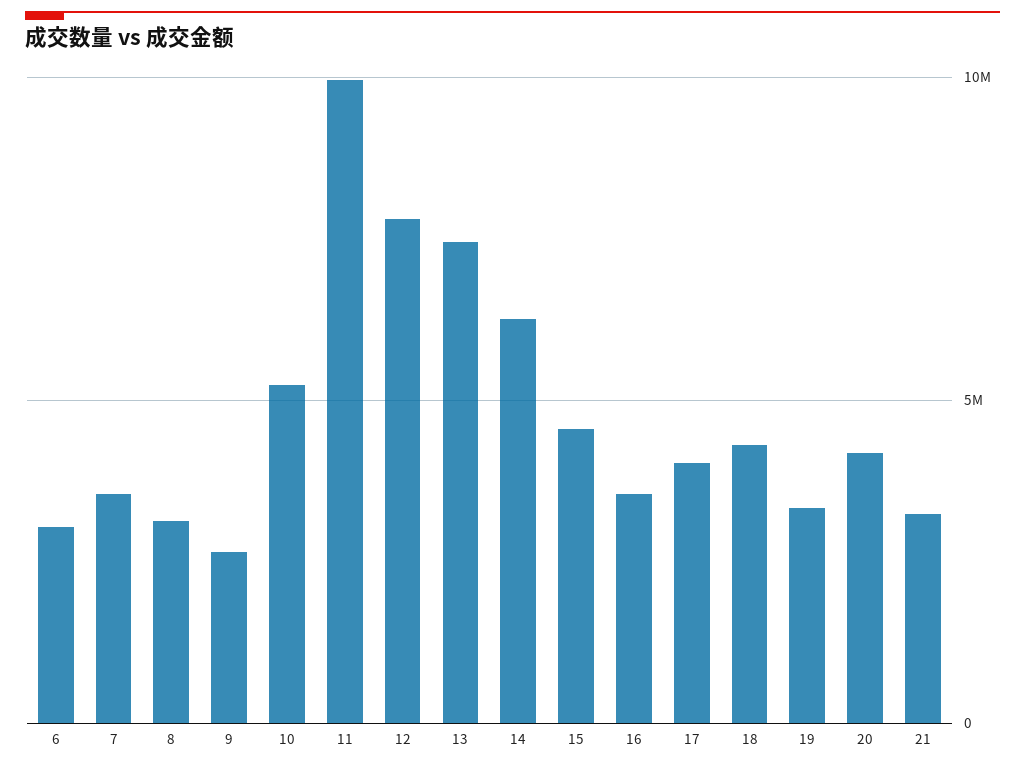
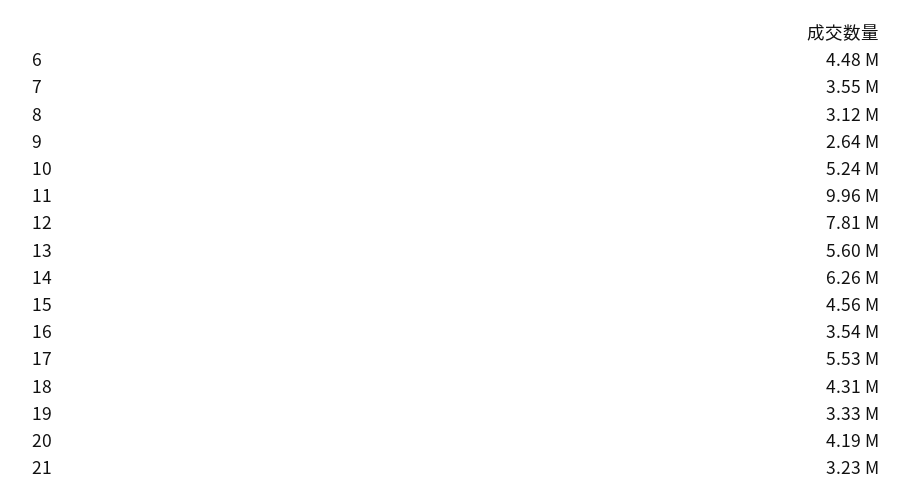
6: 3000000 -> 4480000
13: 7500000 -> 5600000
17: 4000000 -> 5530000

